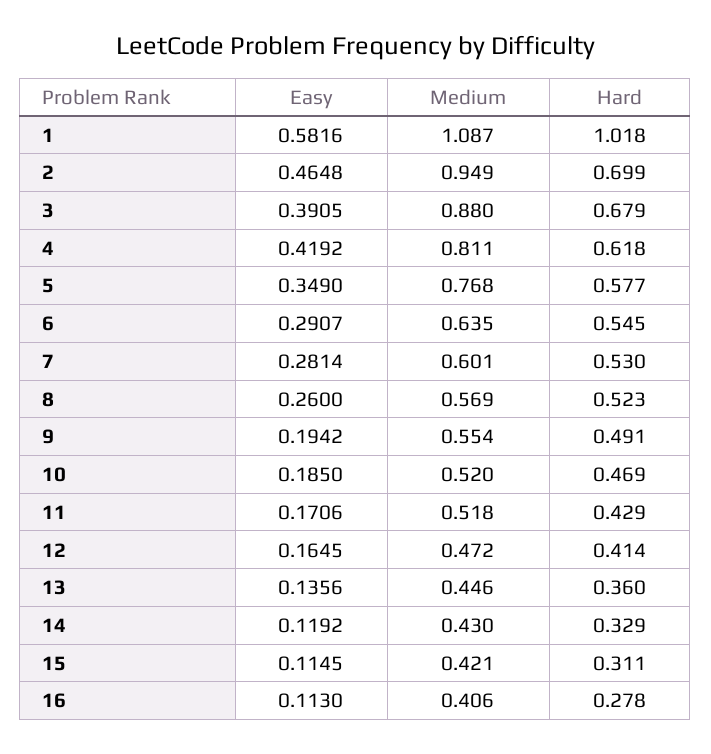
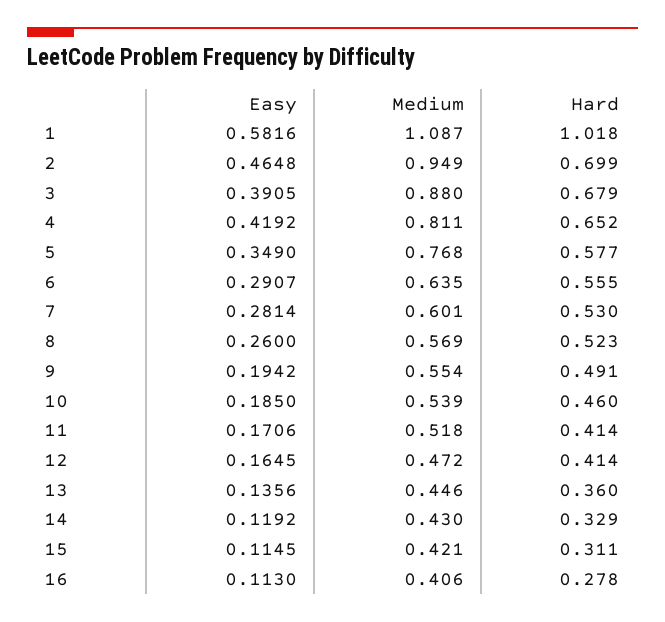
Hard, 4: 0.618 -> 0.652
Hard, 6: 0.545 -> 0.555
Medium, 10: 0.52 -> 0.539
Hard, 10: 0.469 -> 0.46
Hard, 11: 0.429 -> 0.414

